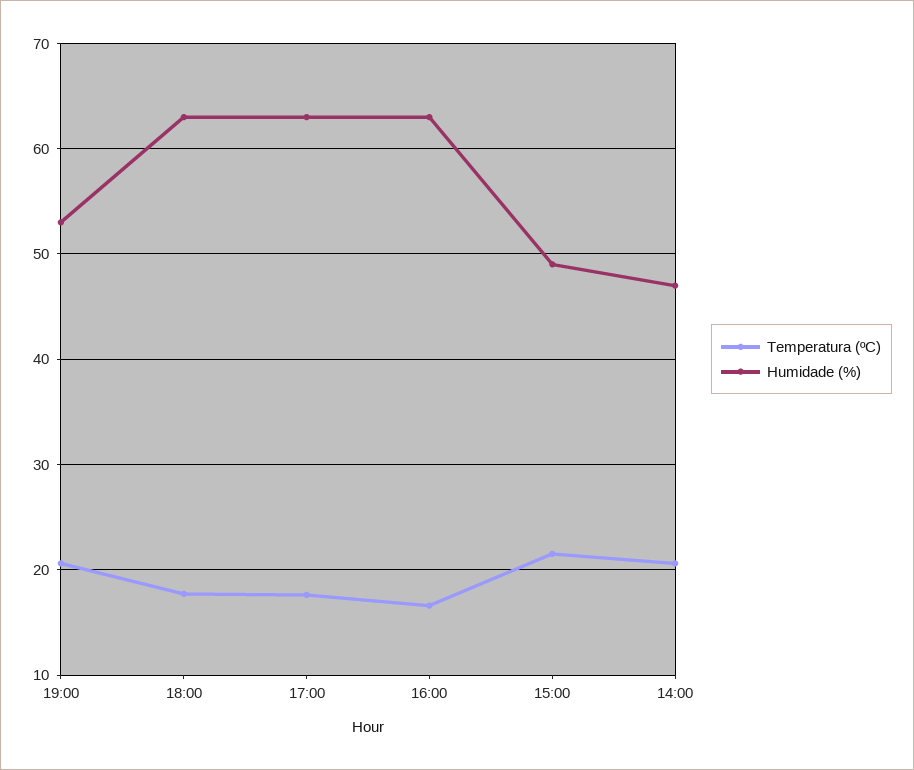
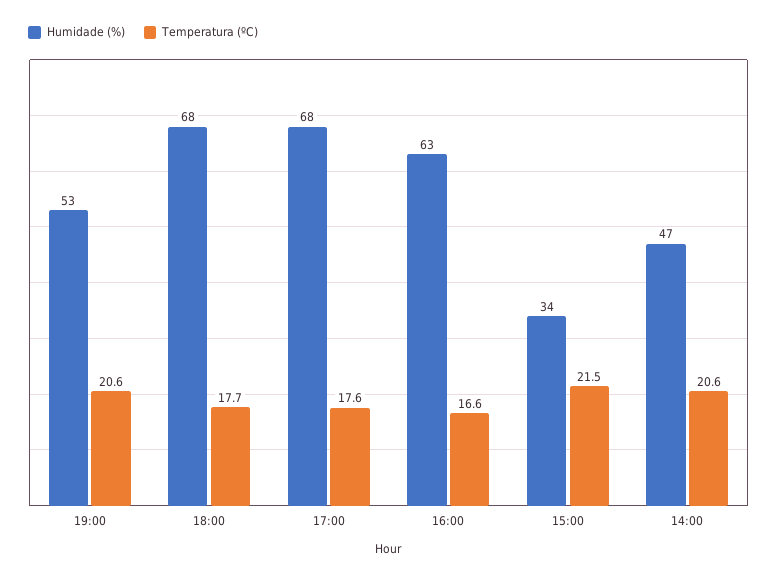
Humidade (%), 18:00: 63 -> 68
Humidade (%), 17:00: 63 -> 68
Humidade (%), 15:00: 49 -> 34

